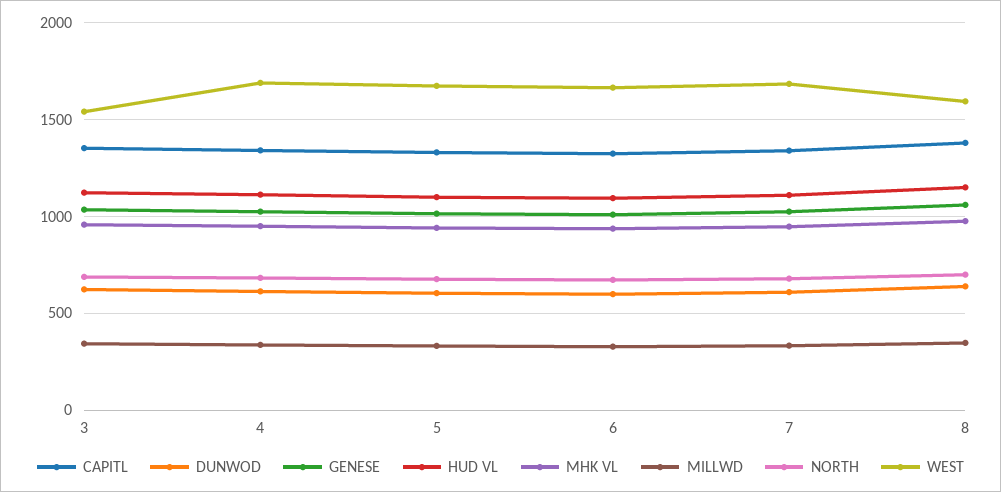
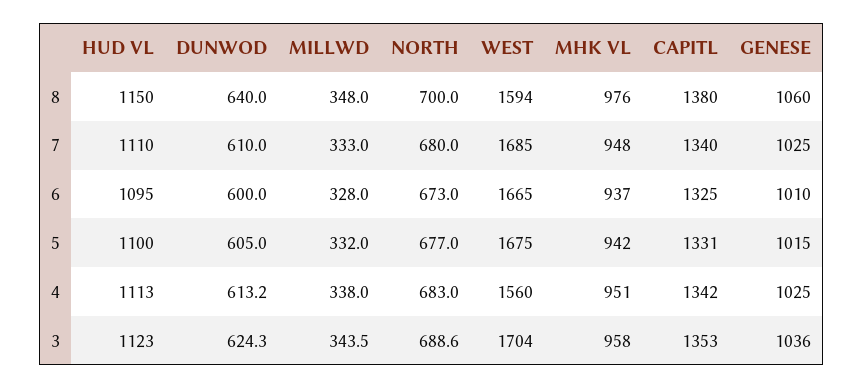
WEST, 3: 1550 -> 1704
WEST, 4: 1700 -> 1560

